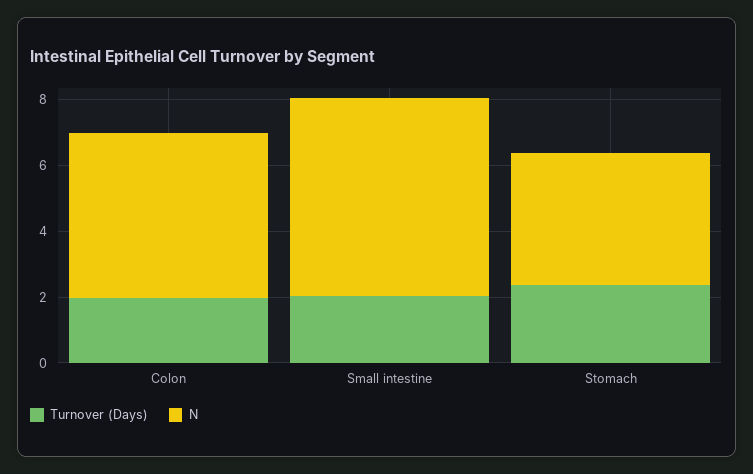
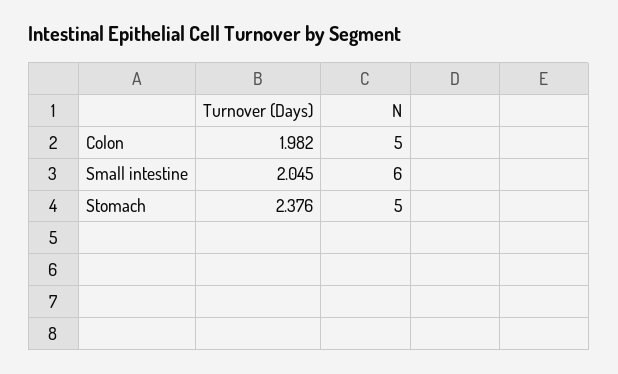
N, Stomach: 4 -> 5

